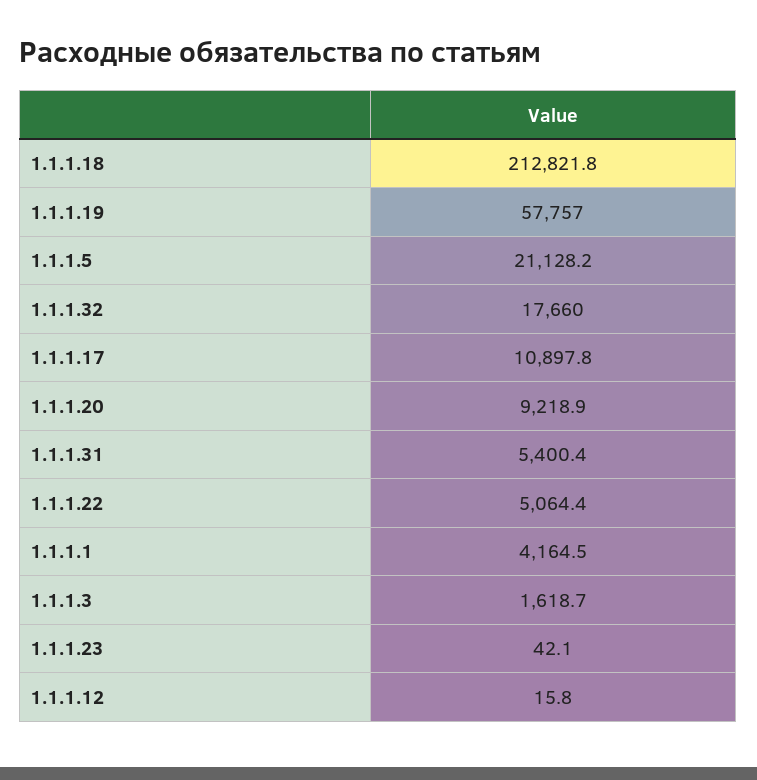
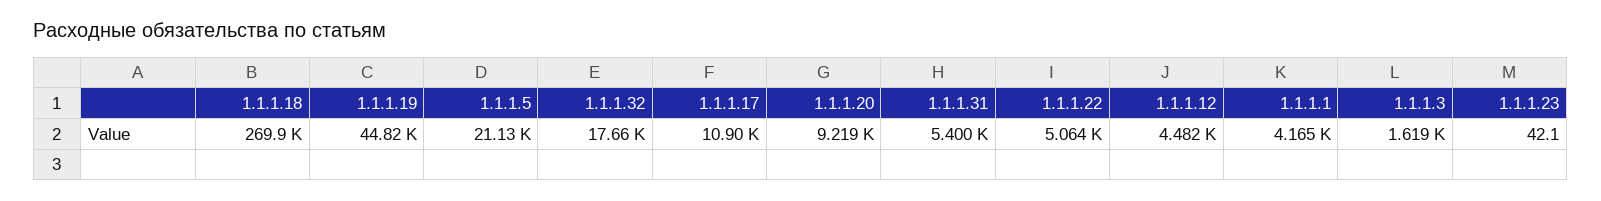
1.1.1.18: 212821.8 -> 269900
1.1.1.19: 57757 -> 44820
1.1.1.12: 15.8 -> 4482

